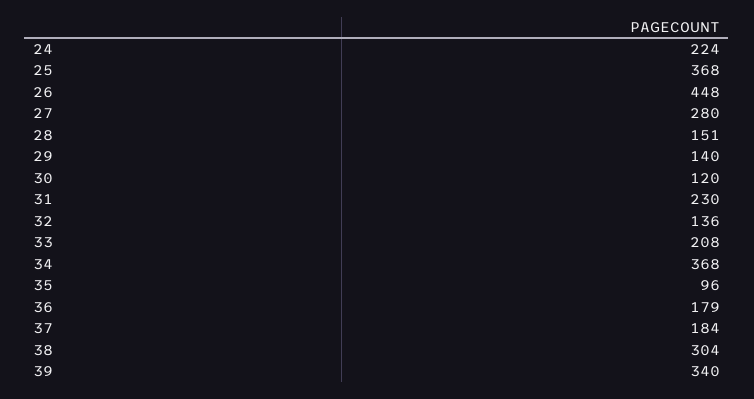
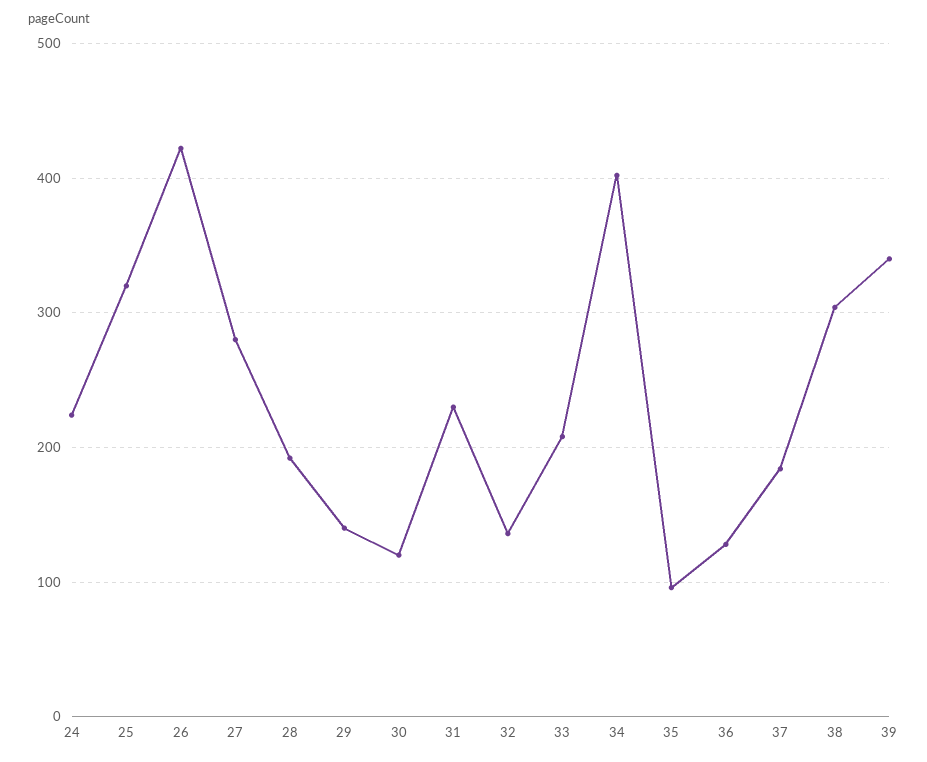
25: 368 -> 320
26: 448 -> 420
28: 151 -> 190
34: 368 -> 400
36: 179 -> 130

